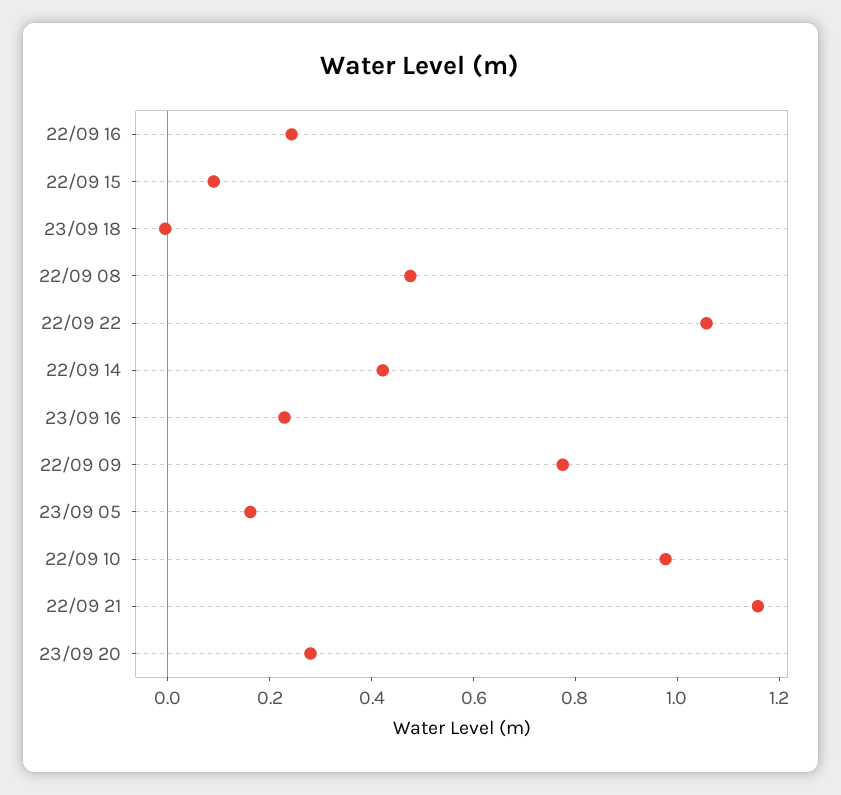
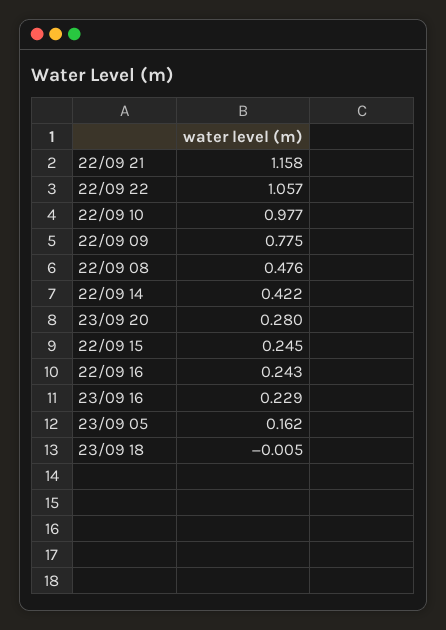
22/09 15: 0.1 -> 0.245

